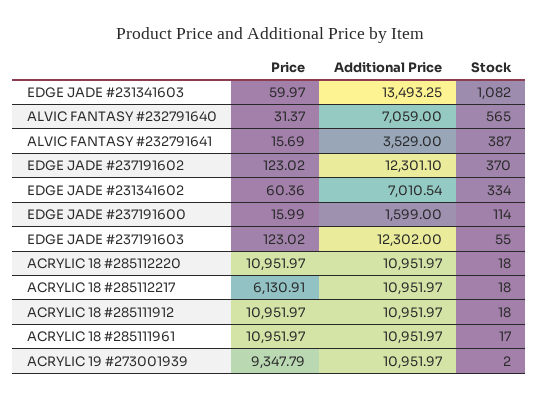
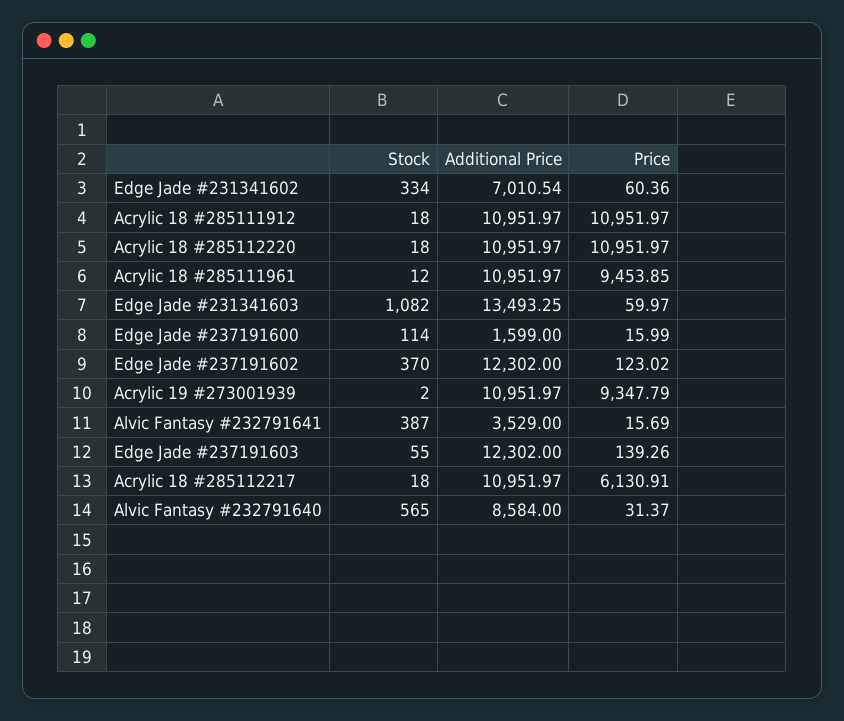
Additional Price, ALVIC FANTASY #232791640: 7059 -> 8584
Additional Price, EDGE JADE #237191602: 12301.1 -> 12302
Price, EDGE JADE #237191603: 123.02 -> 139.26
Price, ACRYLIC 18 #285111961: 10951.97 -> 9453.85
Stock, ACRYLIC 18 #285111961: 17 -> 12

